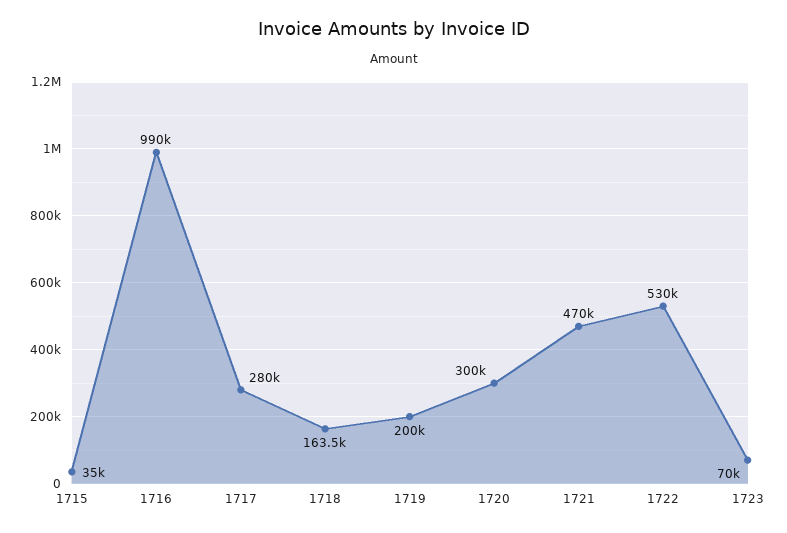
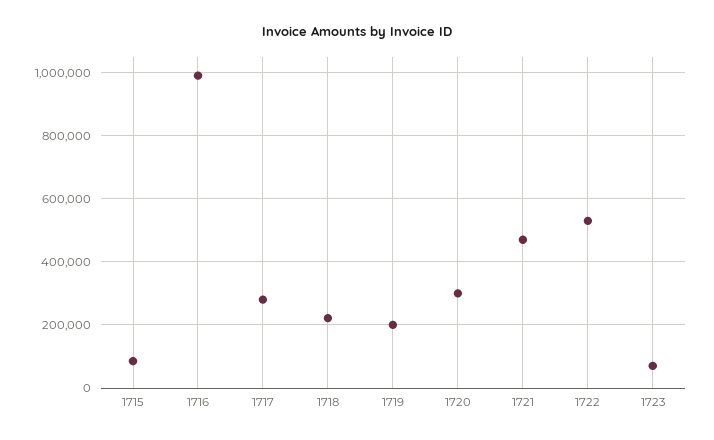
1715: 35000 -> 80000
1718: 163500 -> 220000

